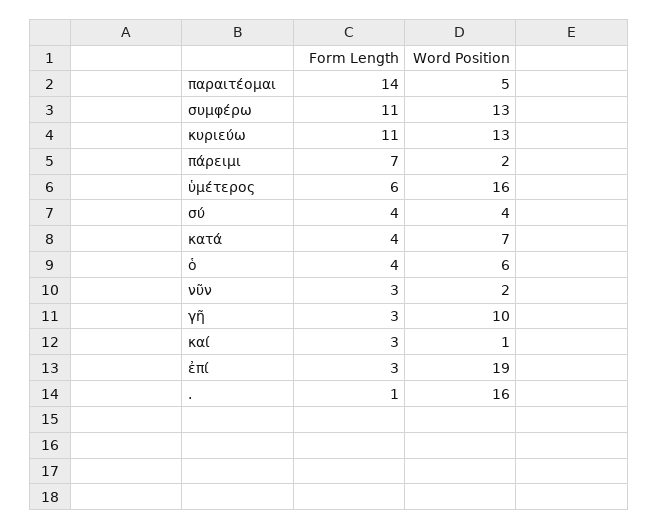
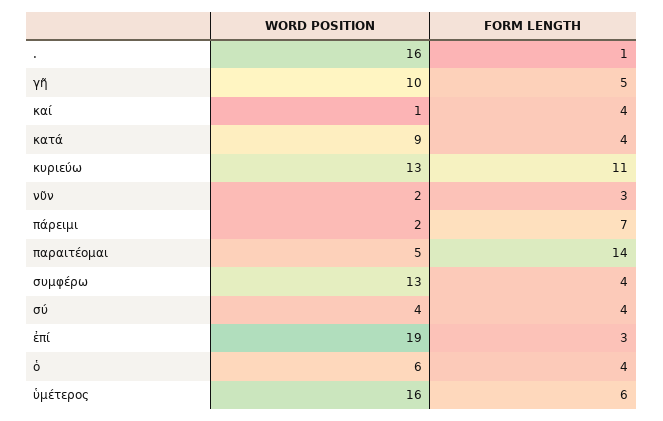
Form Length, συμφέρω: 11 -> 4
Word Position, κατά: 7 -> 9
Form Length, γῆ: 3 -> 5
Form Length, καί: 3 -> 4

